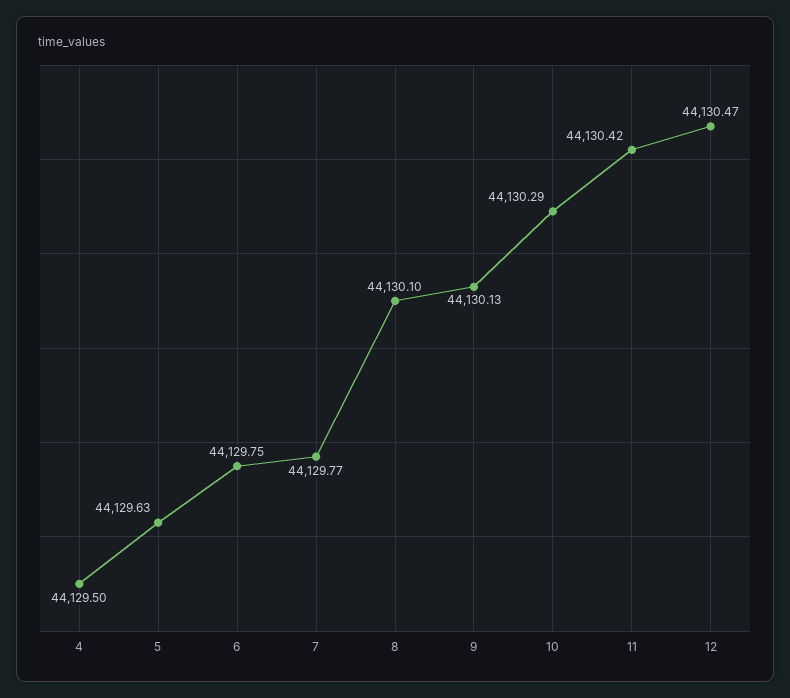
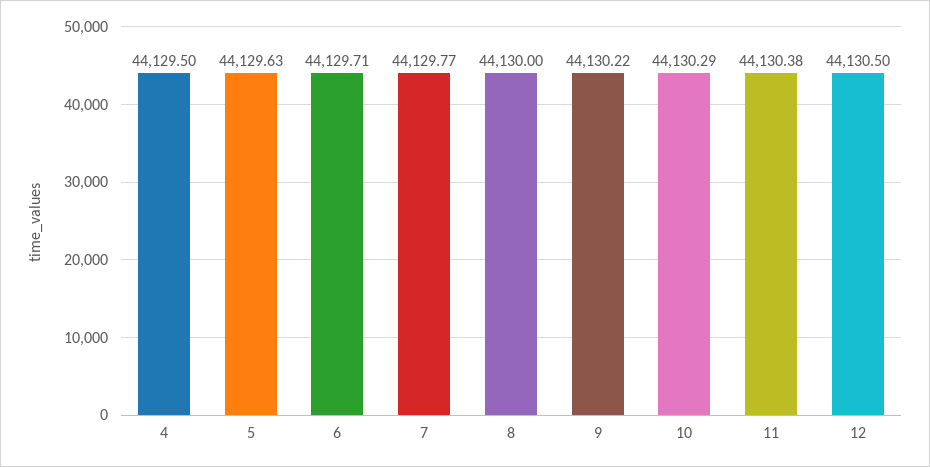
6: 44129.75 -> 44129.71
8: 44130.1 -> 44130
9: 44130.13 -> 44130.22
11: 44130.42 -> 44130.38
12: 44130.47 -> 44130.5

